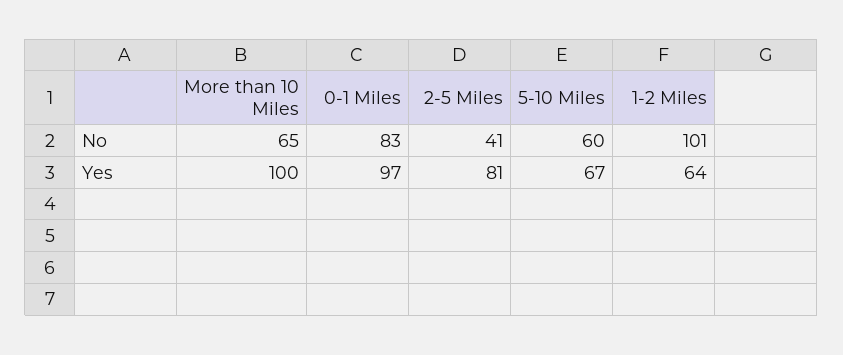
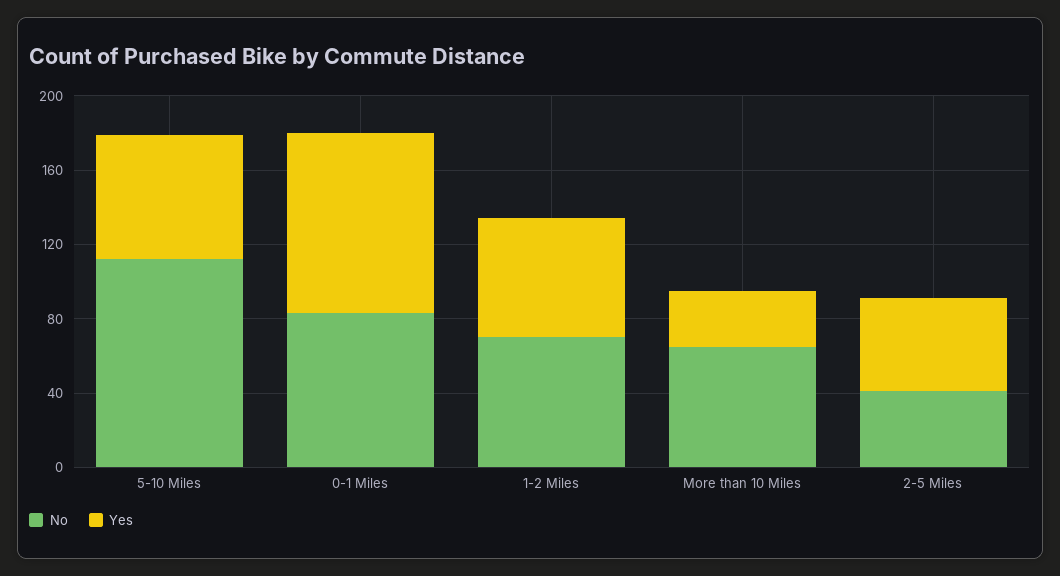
No, 5-10 Miles: 60 -> 110
No, 1-2 Miles: 101 -> 70
Yes, More than 10 Miles: 100 -> 30
Yes, 2-5 Miles: 81 -> 50

